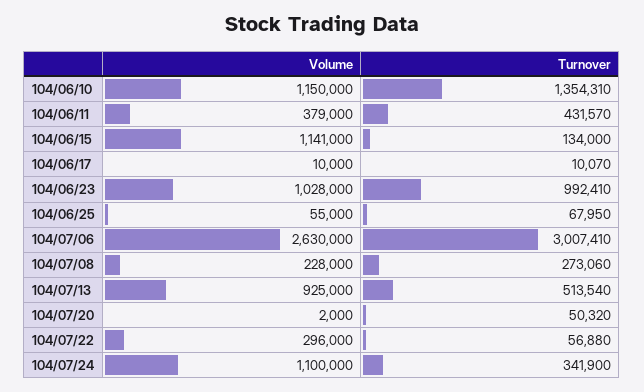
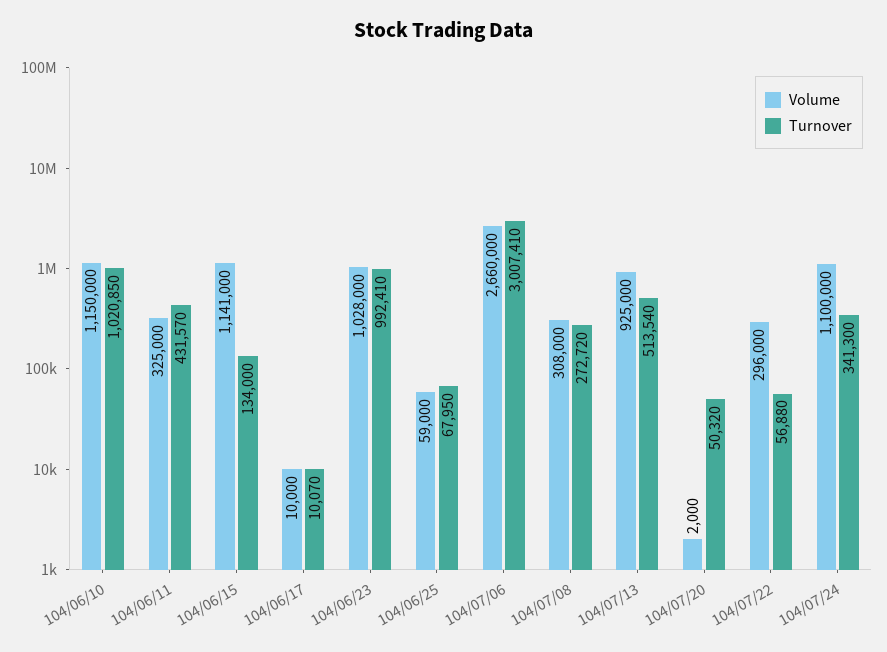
Turnover, 104/06/10: 1354310 -> 1020850
Volume, 104/06/11: 379000 -> 325000
Volume, 104/06/25: 55000 -> 59000
Volume, 104/07/06: 2630000 -> 2660000
Volume, 104/07/08: 228000 -> 308000
Turnover, 104/07/08: 273060 -> 272720
Turnover, 104/07/24: 341900 -> 341300

